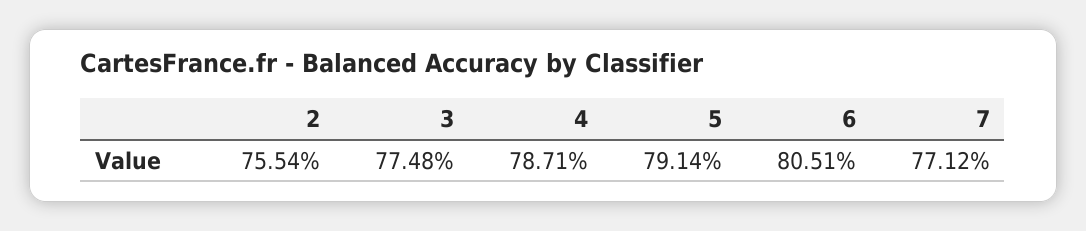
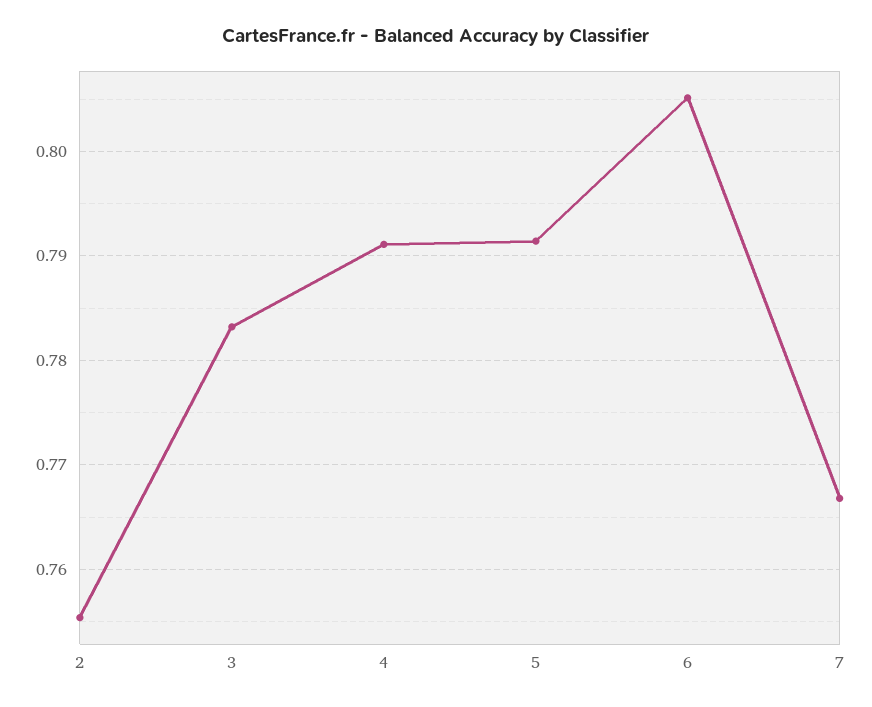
3: 0.7748 -> 0.783
4: 0.7871 -> 0.791
7: 0.7712 -> 0.767

